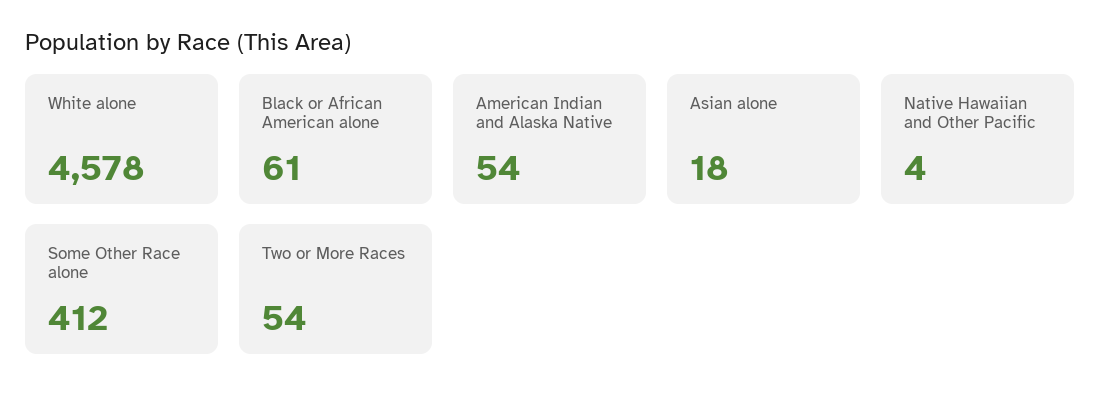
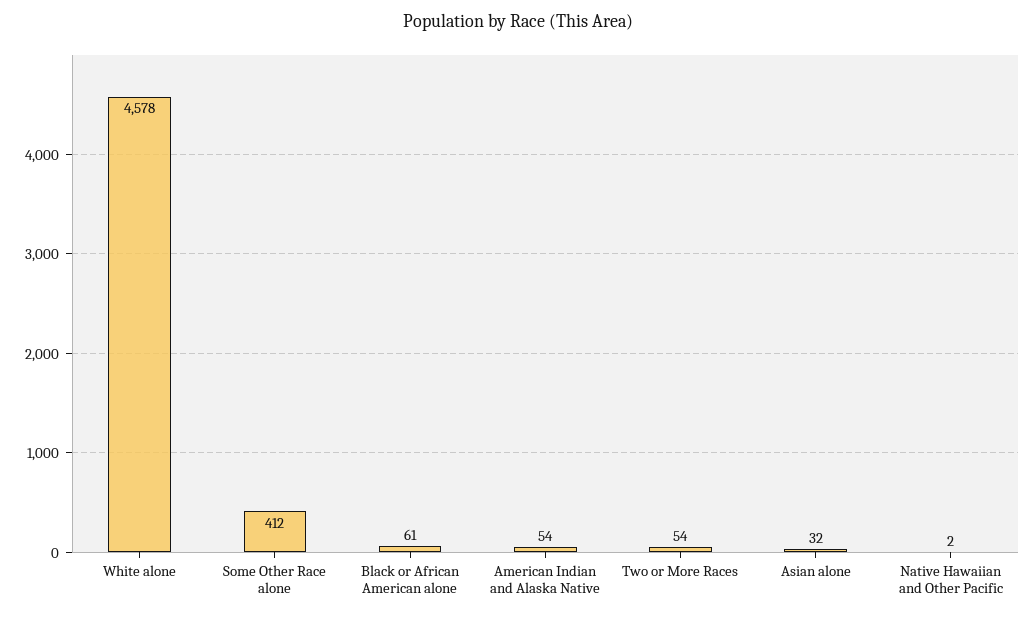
Asian alone: 18 -> 32
Native Hawaiian and Other Pacific: 4 -> 2

